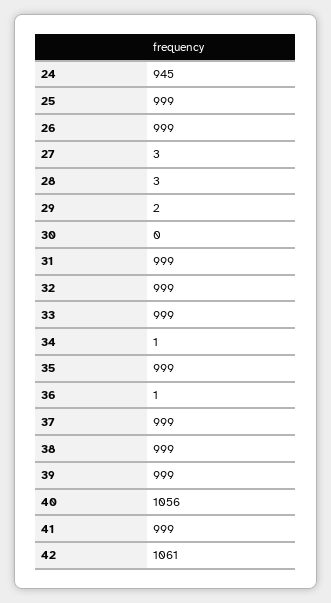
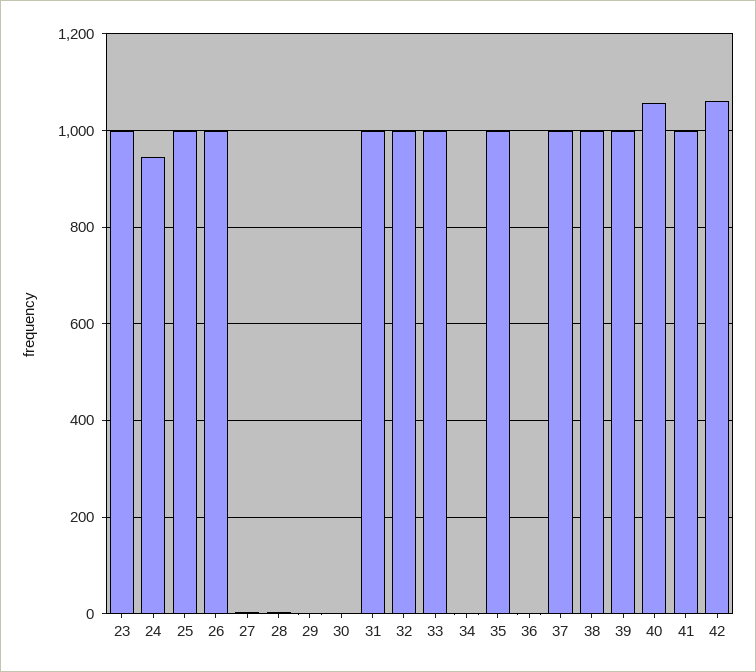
23: none -> 1000

